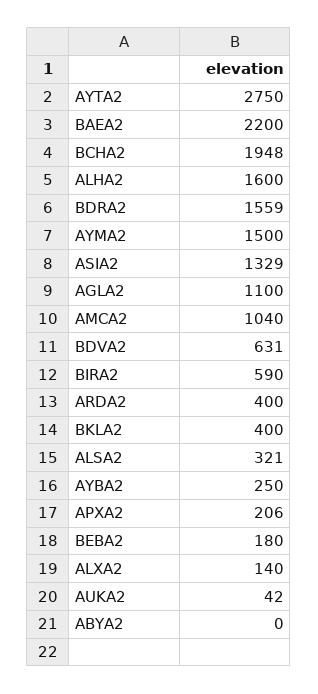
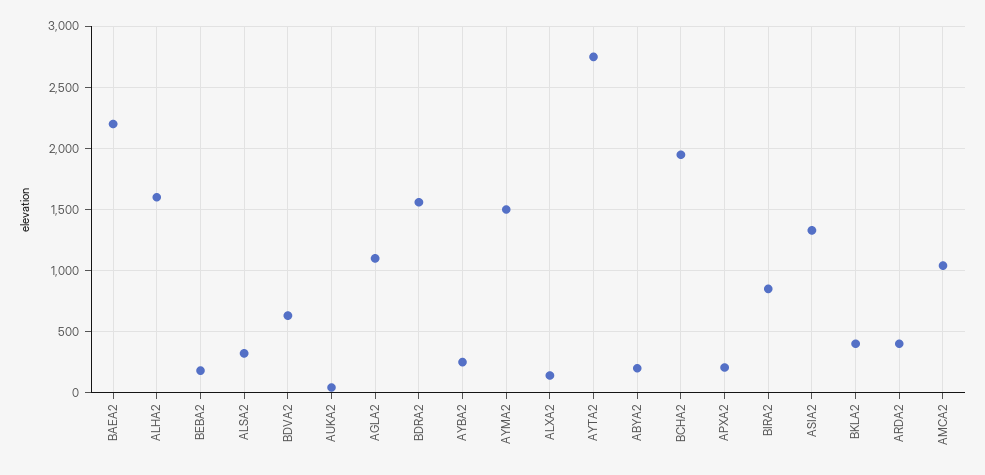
BIRA2: 590 -> 850
ABYA2: 0 -> 200

